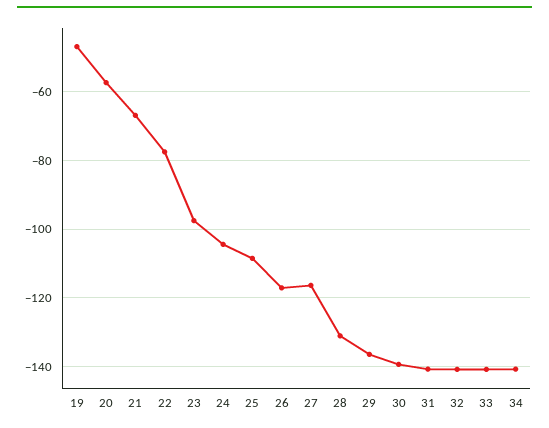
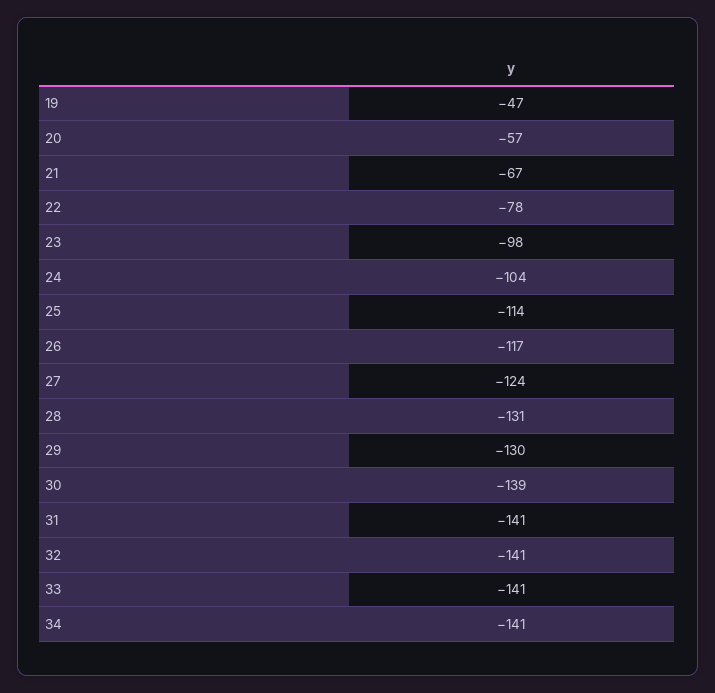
25: -108 -> -114
27: -116 -> -124
29: -136 -> -130

